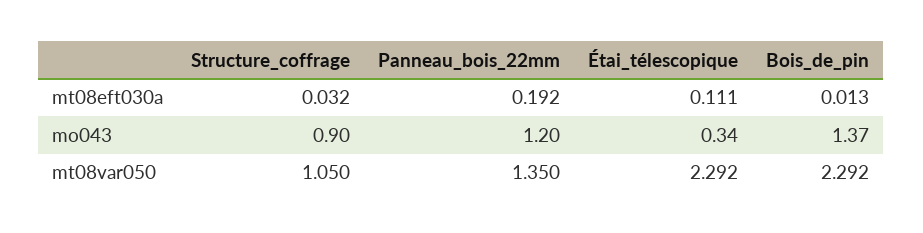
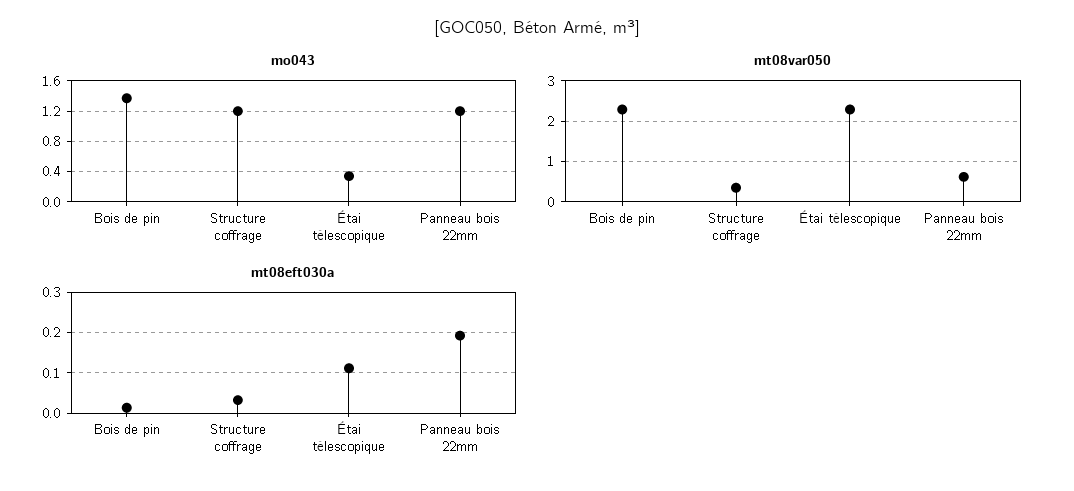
mo043, Structure_coffrage: 0.9 -> 1.2
mt08var050, Structure_coffrage: 1.05 -> 0.4
mt08var050, Panneau_bois_22mm: 1.35 -> 0.6

